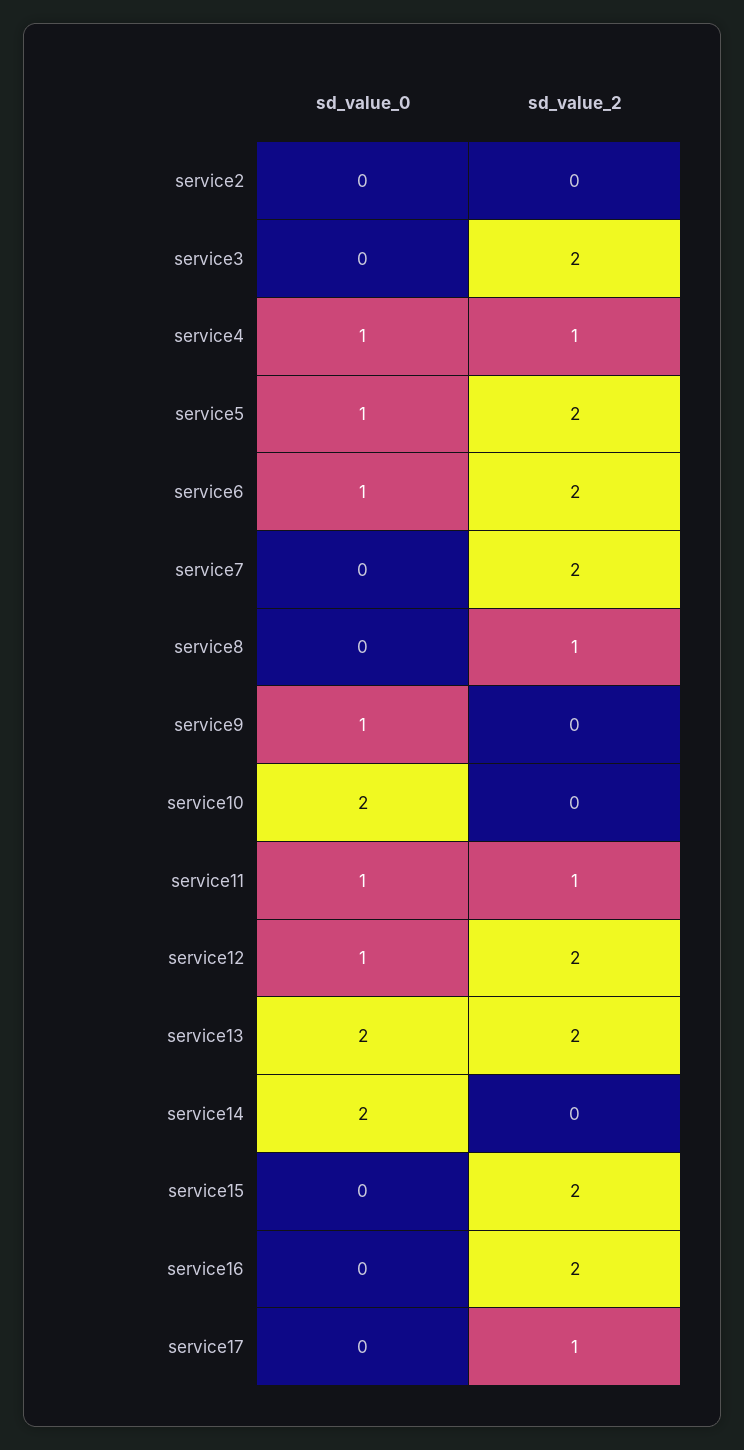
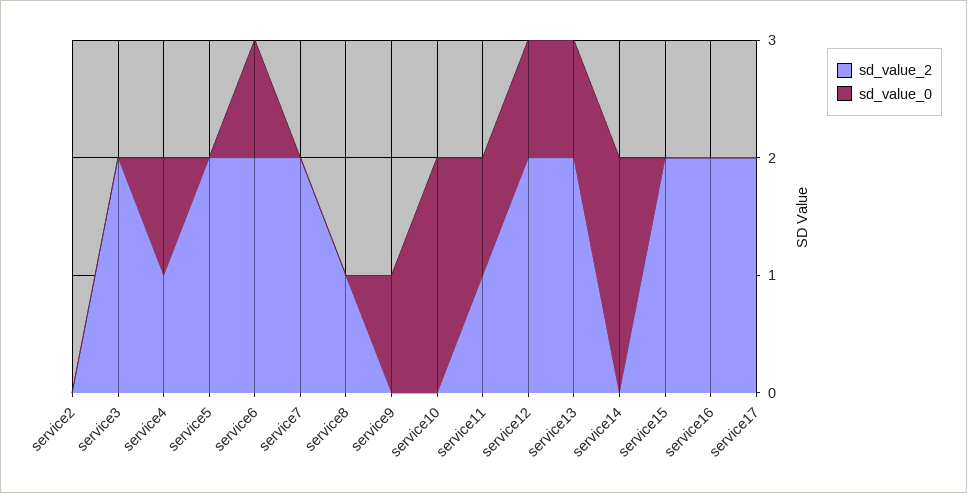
sd_value_0, service5: 1 -> 0
sd_value_0, service13: 2 -> 1
sd_value_2, service17: 1 -> 2

